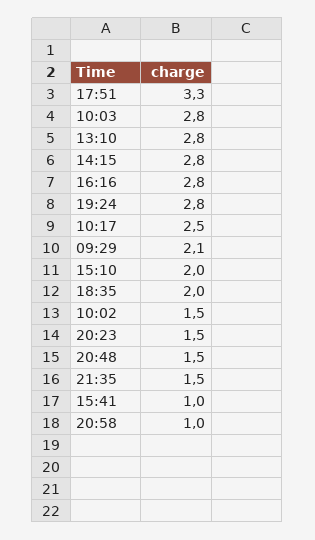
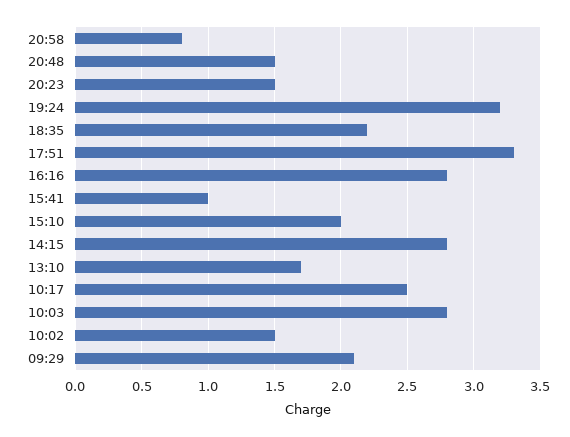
13:10: 2.8 -> 1.7
19:24: 2.8 -> 3.2
18:35: 2 -> 2.2
21:35: 1.5 -> none
20:58: 1 -> 0.8

